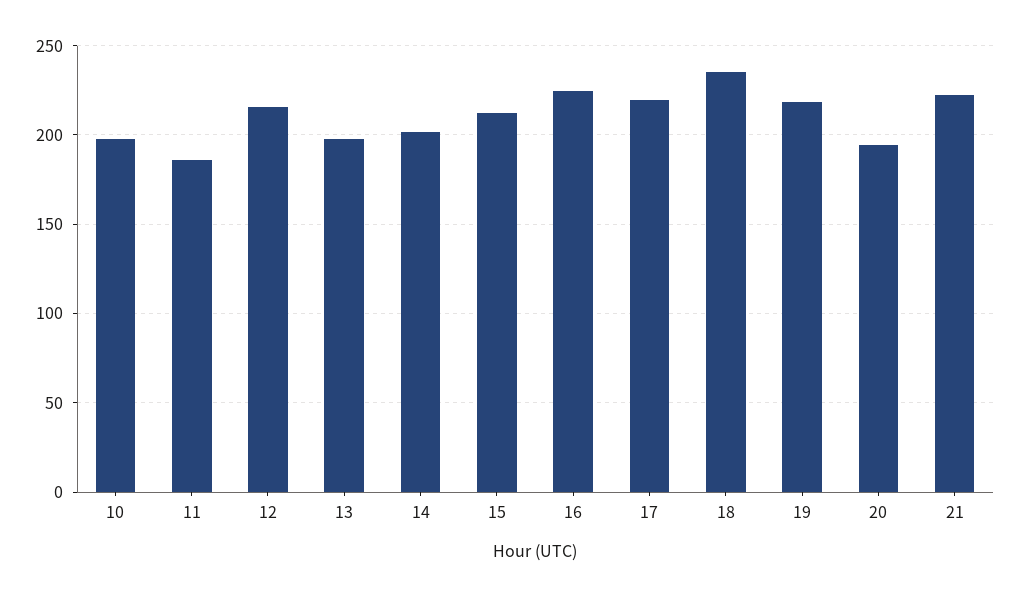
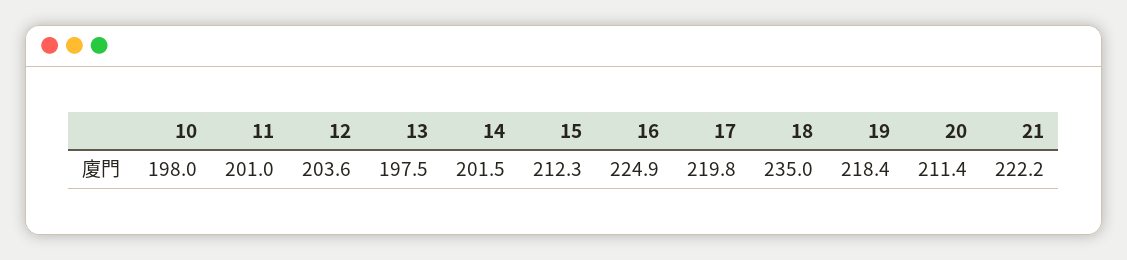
11: 185 -> 201
12: 215 -> 203.6
20: 195 -> 211.4

